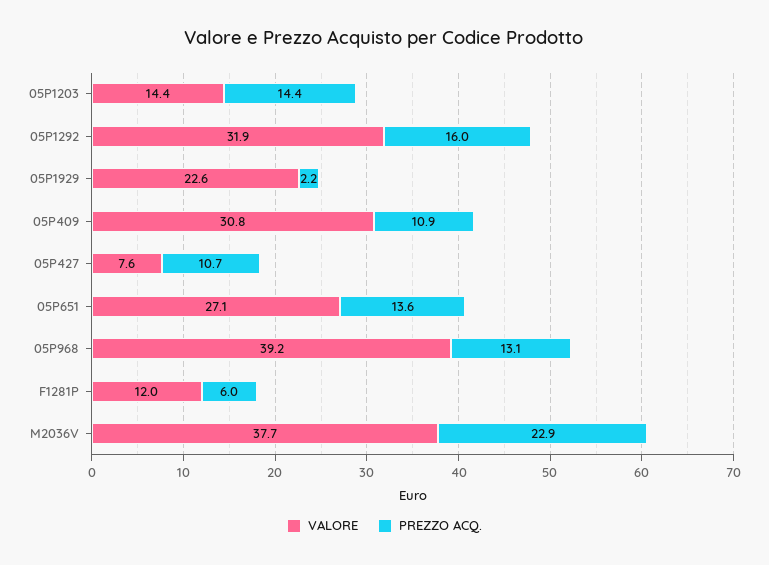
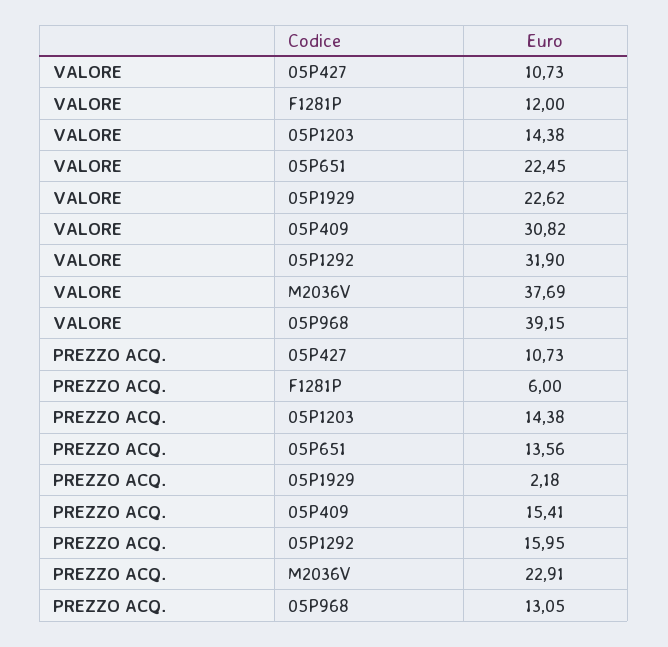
PREZZO ACQ., 05P409: 10.9 -> 15.41
VALORE, 05P427: 7.6 -> 10.73
VALORE, 05P651: 27.1 -> 22.45

